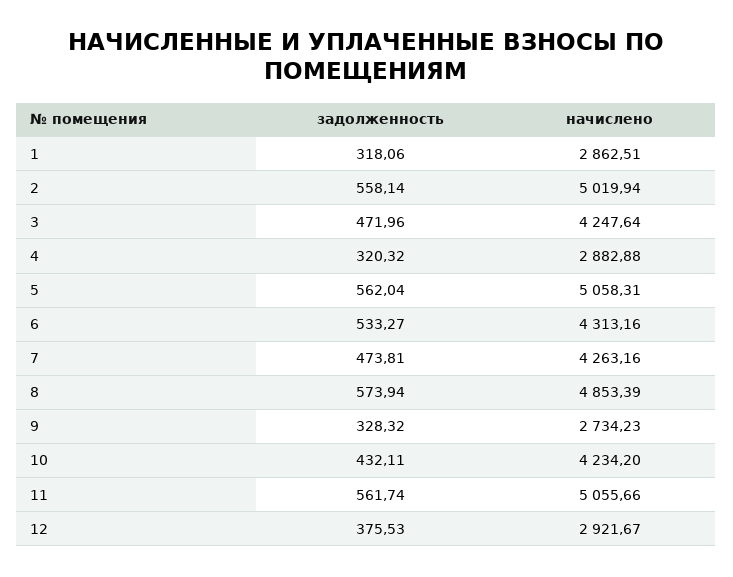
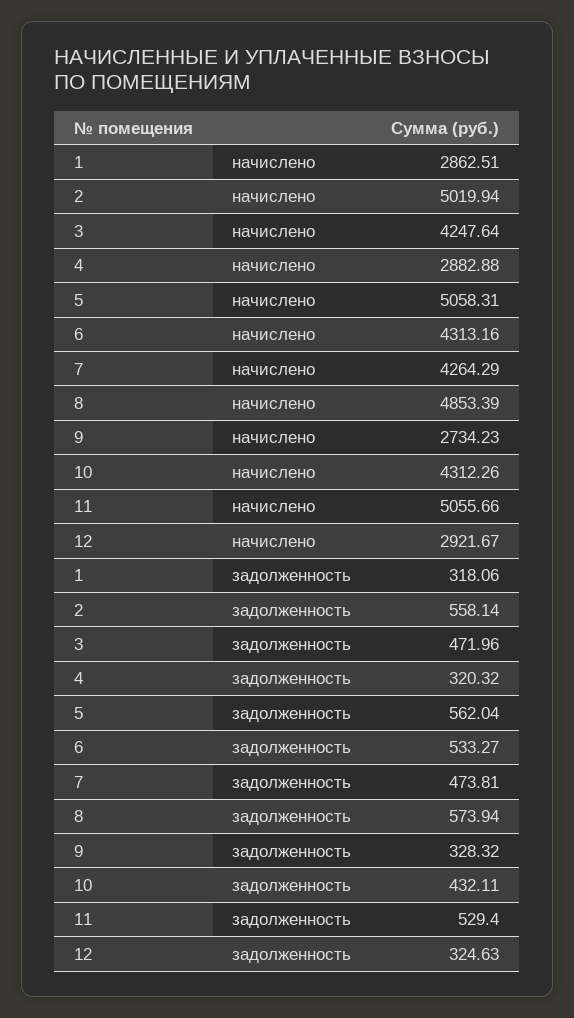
начислено, 7: 4263.16 -> 4264.29
начислено, 10: 4234.2 -> 4312.26
задолженность, 11: 561.74 -> 529.4
задолженность, 12: 375.53 -> 324.63

